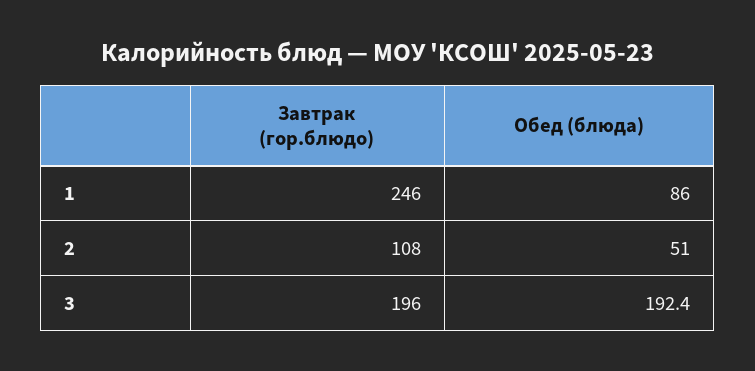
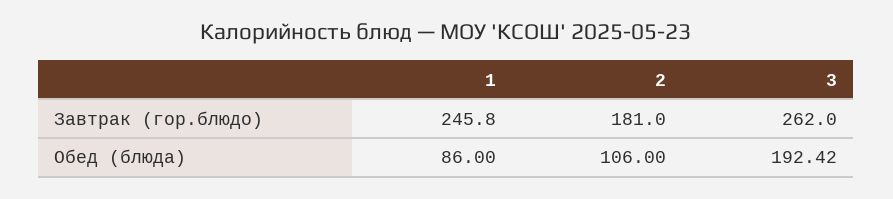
Завтрак (гор.блюдо), 2: 108 -> 181
Обед (блюда), 2: 51 -> 106
Завтрак (гор.блюдо), 3: 196 -> 262

